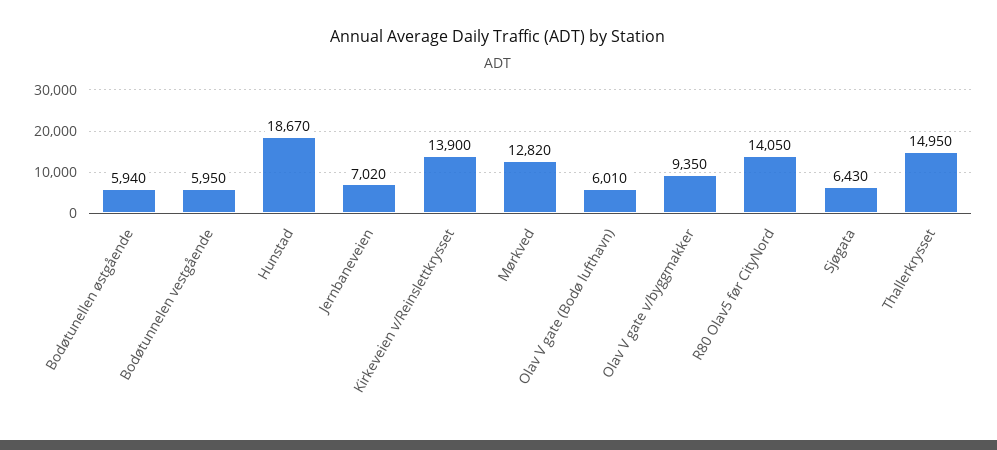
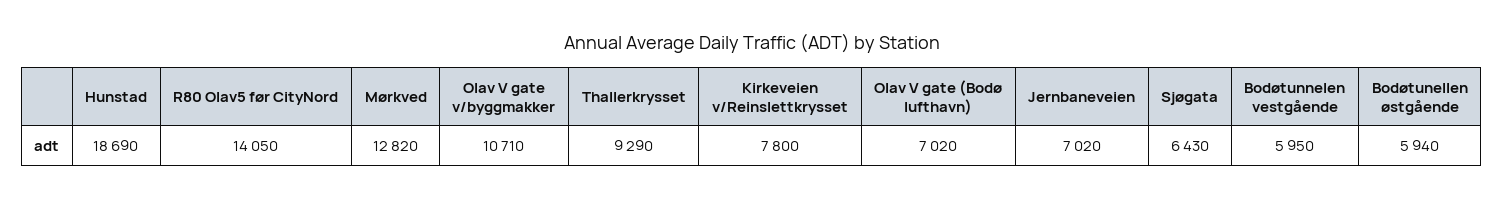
Hunstad: 18670 -> 18690
Kirkeveien v/Reinslettkrysset: 13900 -> 7800
Olav V gate (Bodø lufthavn): 6010 -> 7020
Olav V gate v/byggmakker: 9350 -> 10710
Thallerkrysset: 14950 -> 9290

